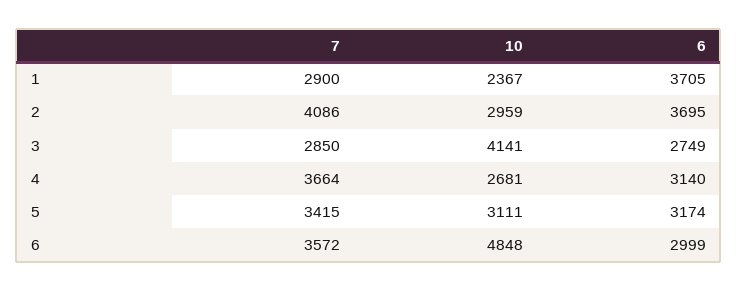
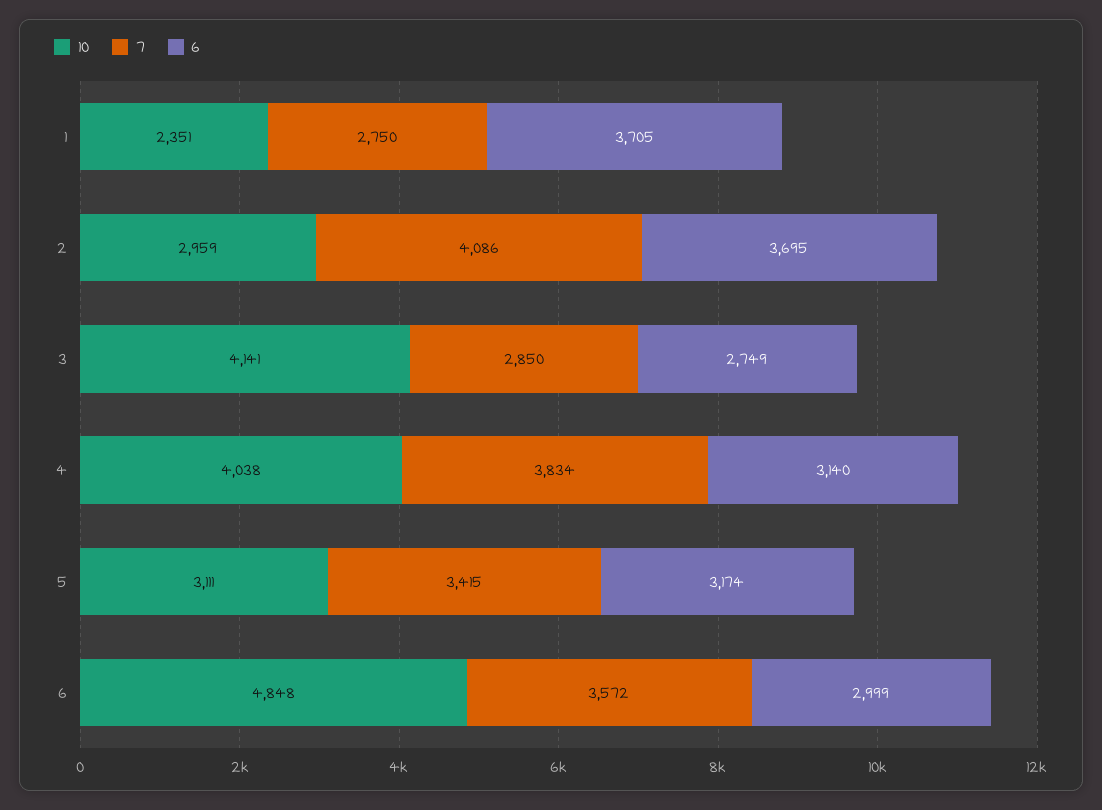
7, 1: 2900 -> 2750
10, 1: 2367 -> 2351
7, 4: 3664 -> 3834
10, 4: 2681 -> 4038

